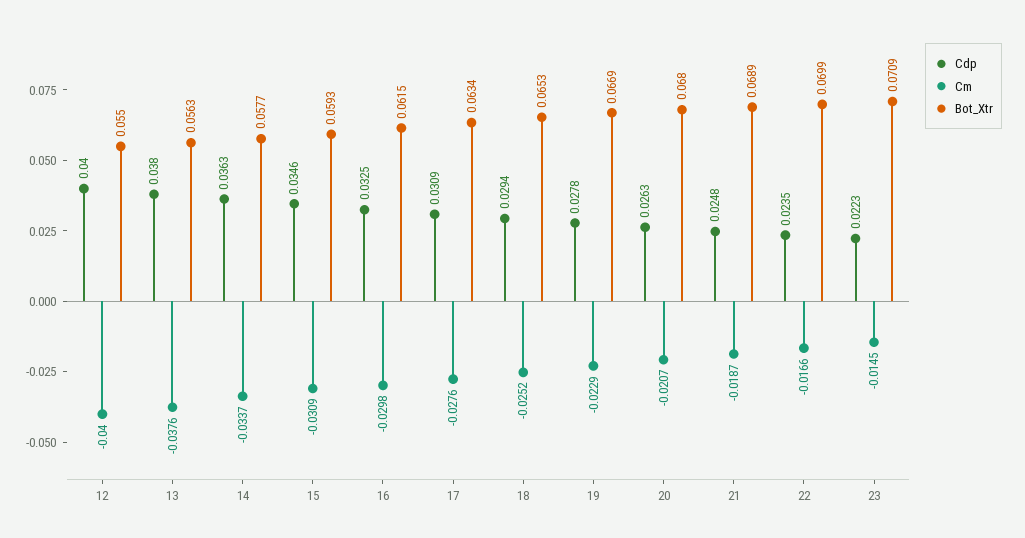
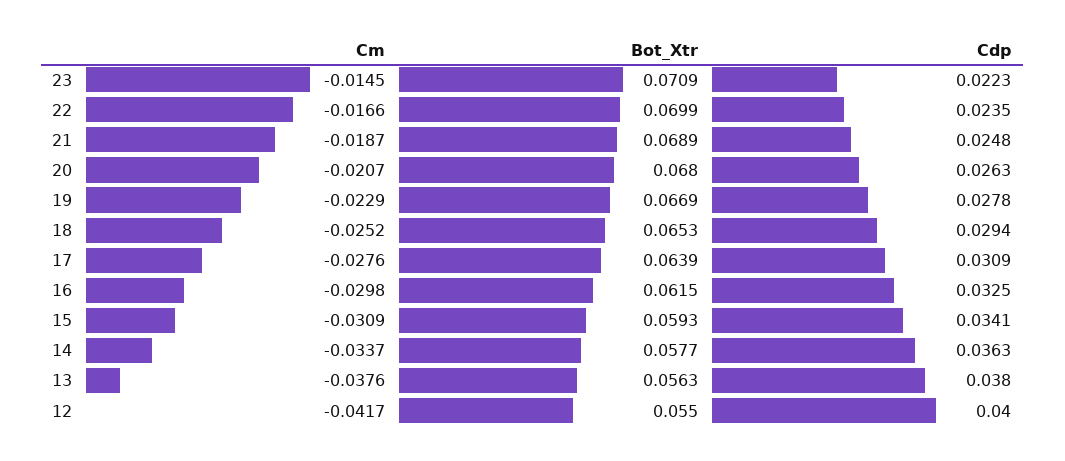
Cm, 12: -0.04 -> -0.0417
Cdp, 15: 0.0346 -> 0.0341
Bot_Xtr, 17: 0.0634 -> 0.0639

